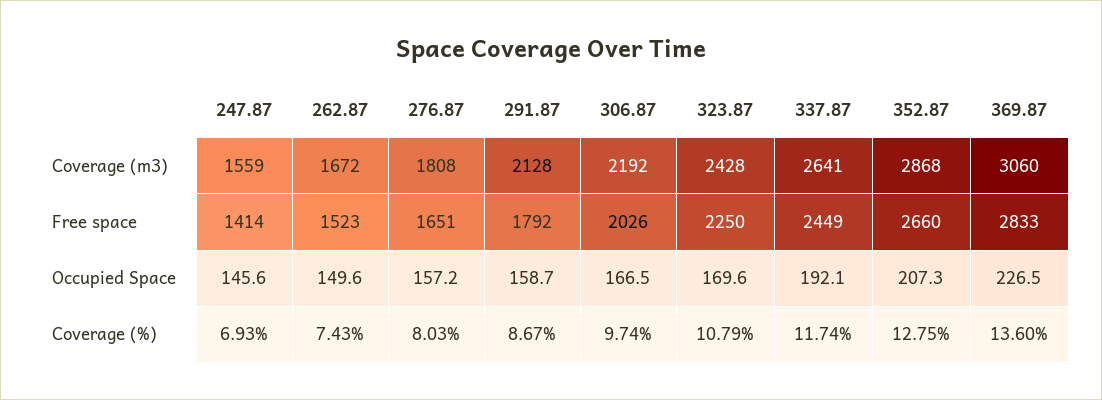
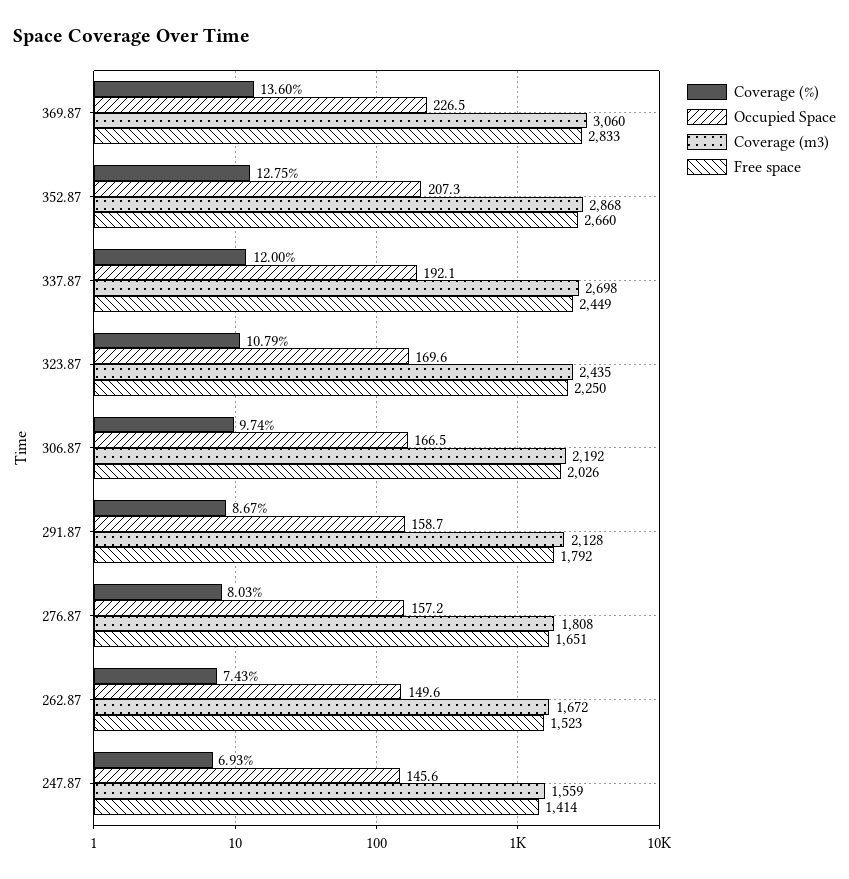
Coverage (m3), 323.87: 2428 -> 2435
Coverage (m3), 337.87: 2641 -> 2698
Coverage (%), 337.87: 11.74 -> 12

